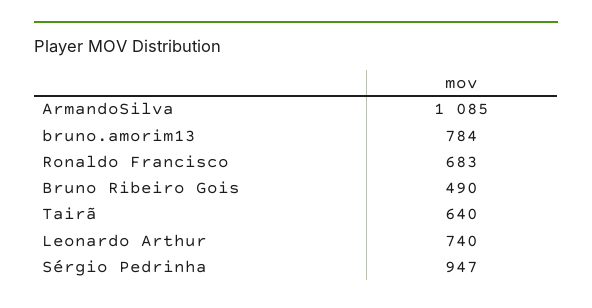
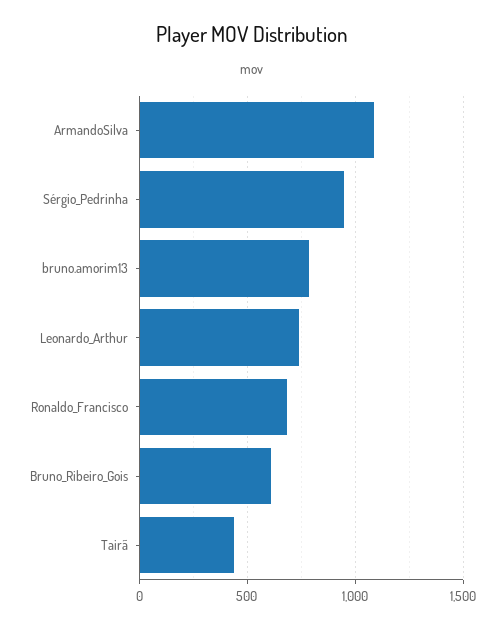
Bruno Ribeiro Gois: 490 -> 600
Tairã: 640 -> 450

